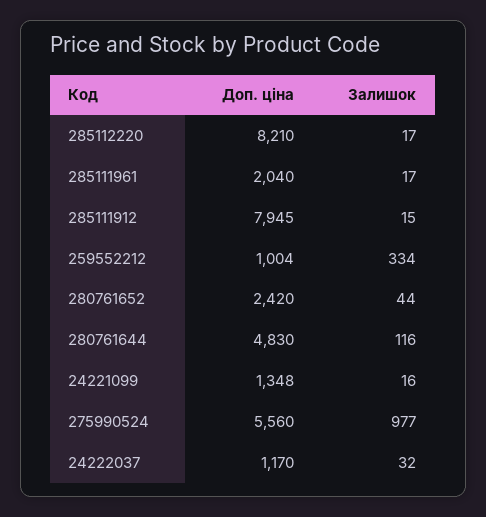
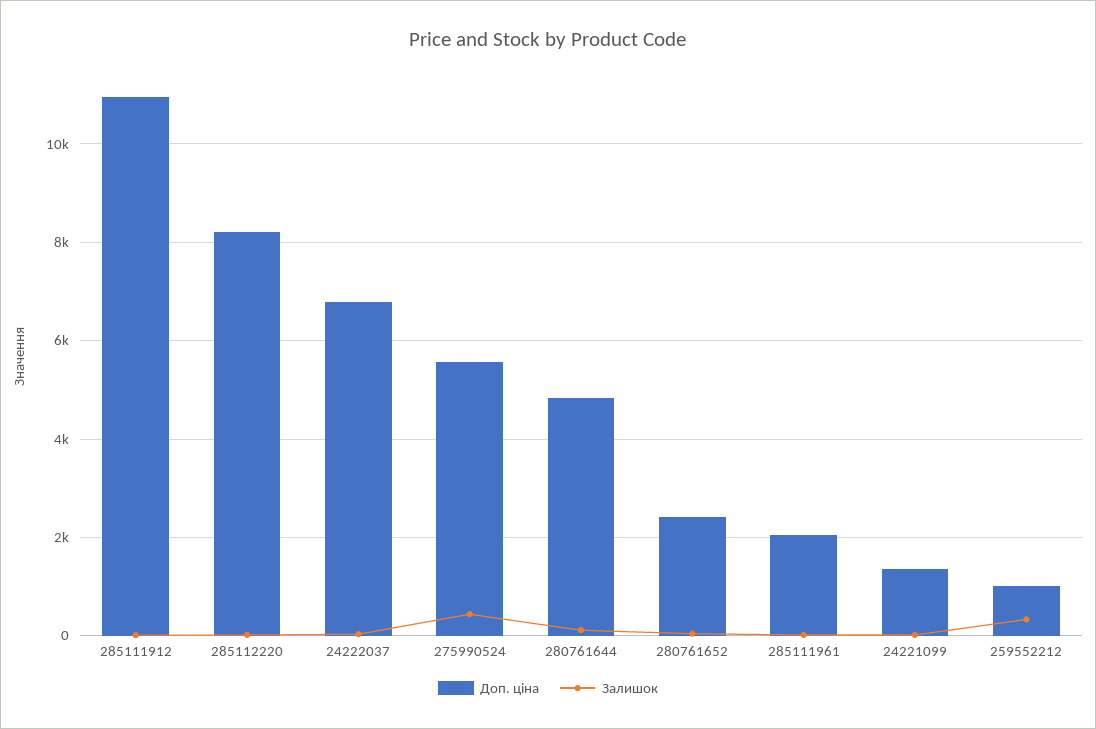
Доп. ціна, 285111912: 7945 -> 11000
Залишок, 275990524: 977 -> 400
Доп. ціна, 24222037: 1170 -> 6800

